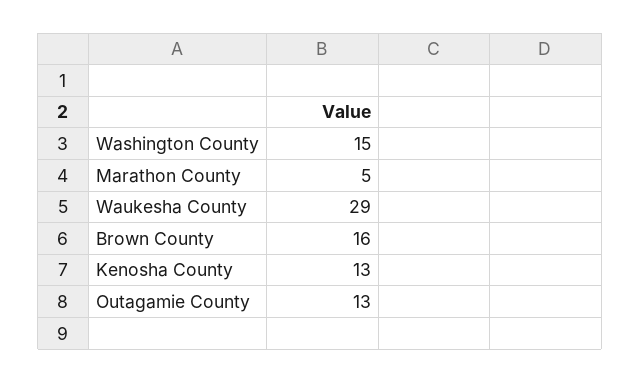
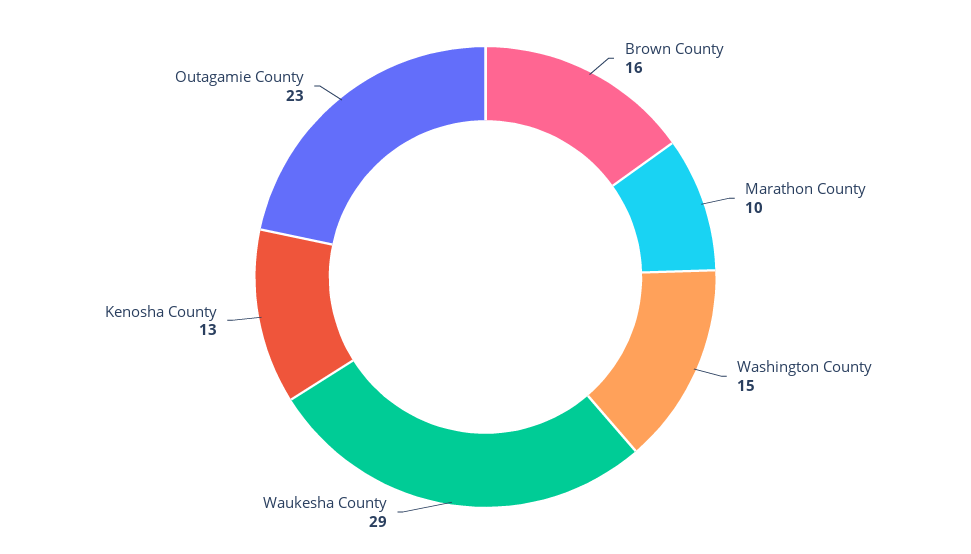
Marathon County: 5 -> 10
Outagamie County: 13 -> 23

